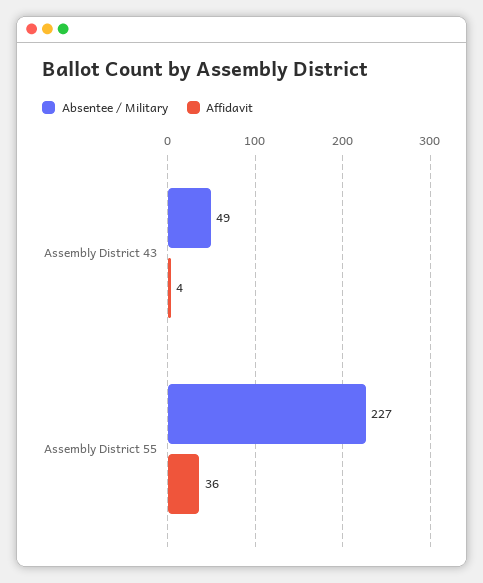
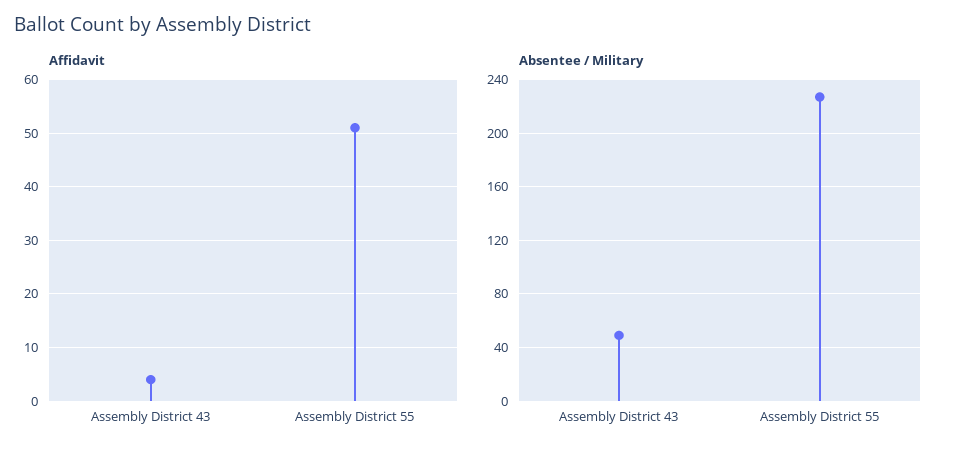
Affidavit, Assembly District 55: 36 -> 50

